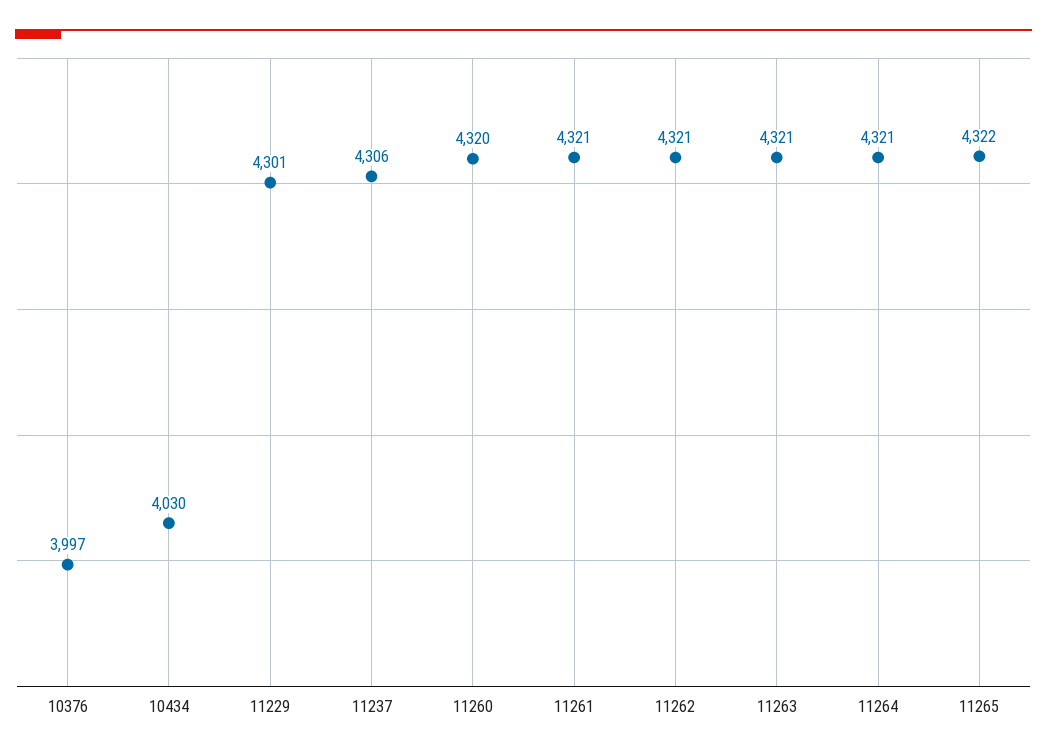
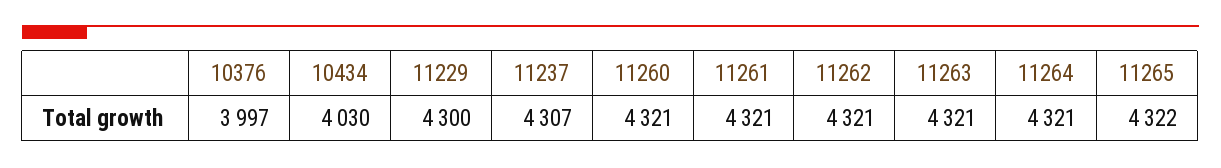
11229: 4301 -> 4300
11237: 4306 -> 4307
11260: 4320 -> 4321

